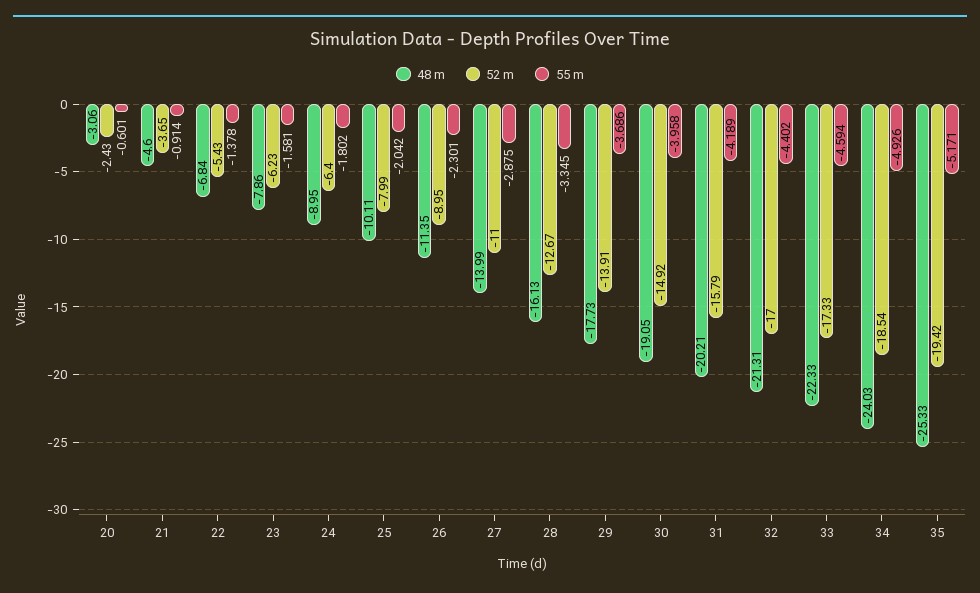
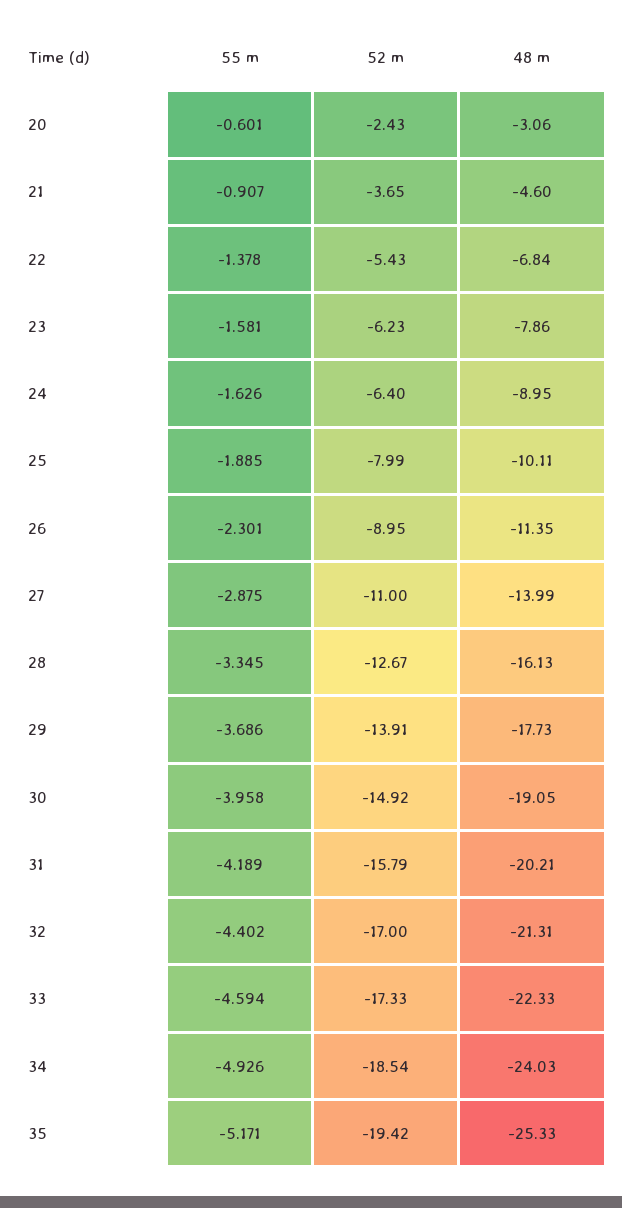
55 m, 21: -0.914 -> -0.907
55 m, 24: -1.802 -> -1.626
55 m, 25: -2.042 -> -1.885

